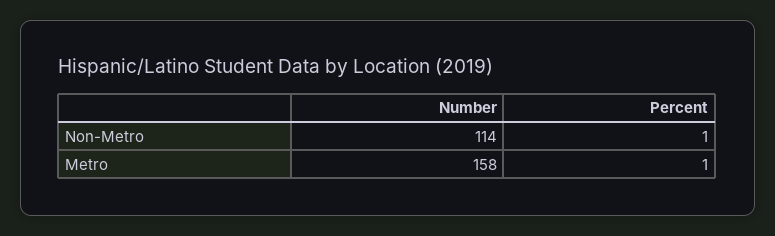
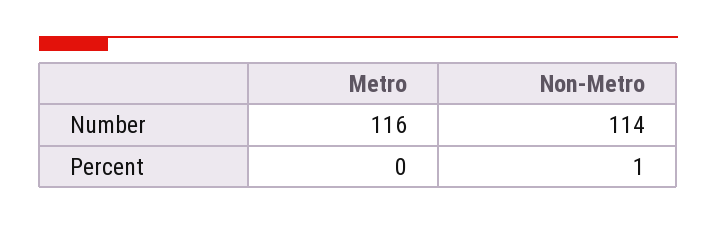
Number, Metro: 158 -> 116
Percent, Metro: 1 -> 0

